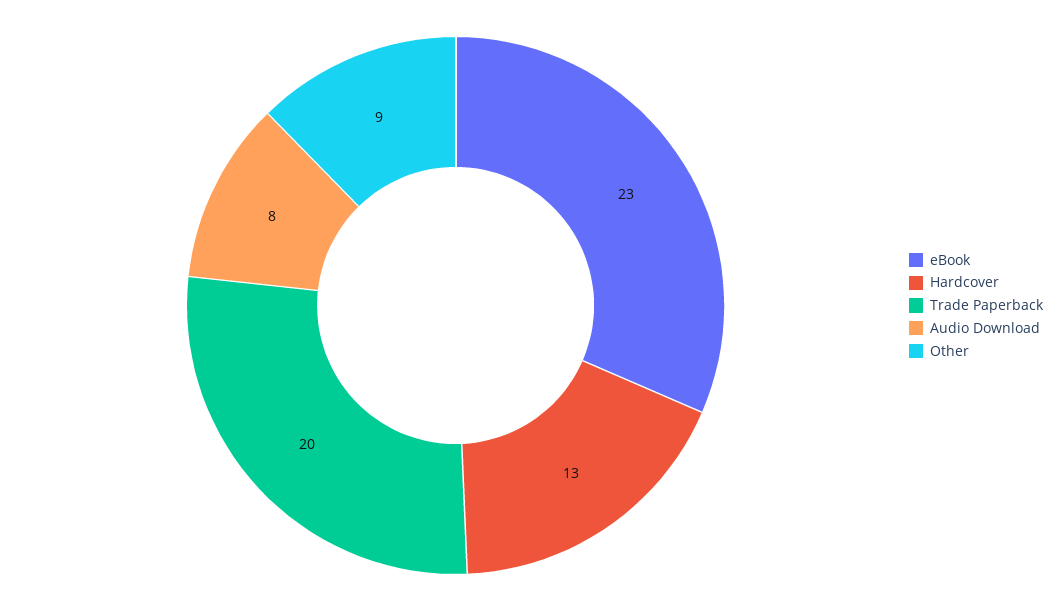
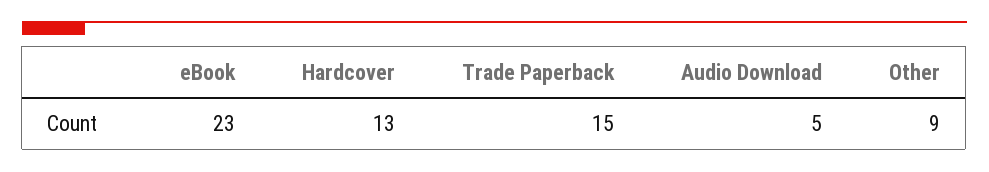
Trade Paperback: 20 -> 15
Audio Download: 8 -> 5

